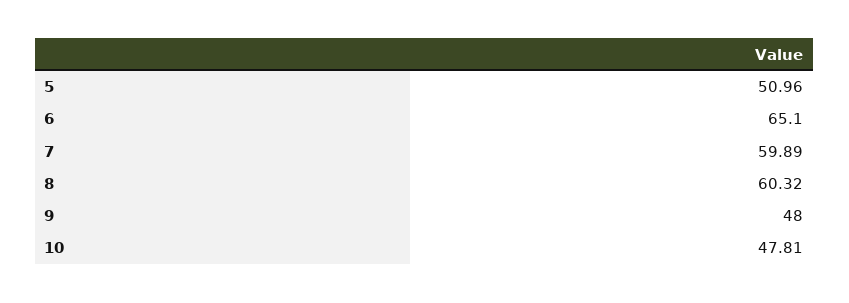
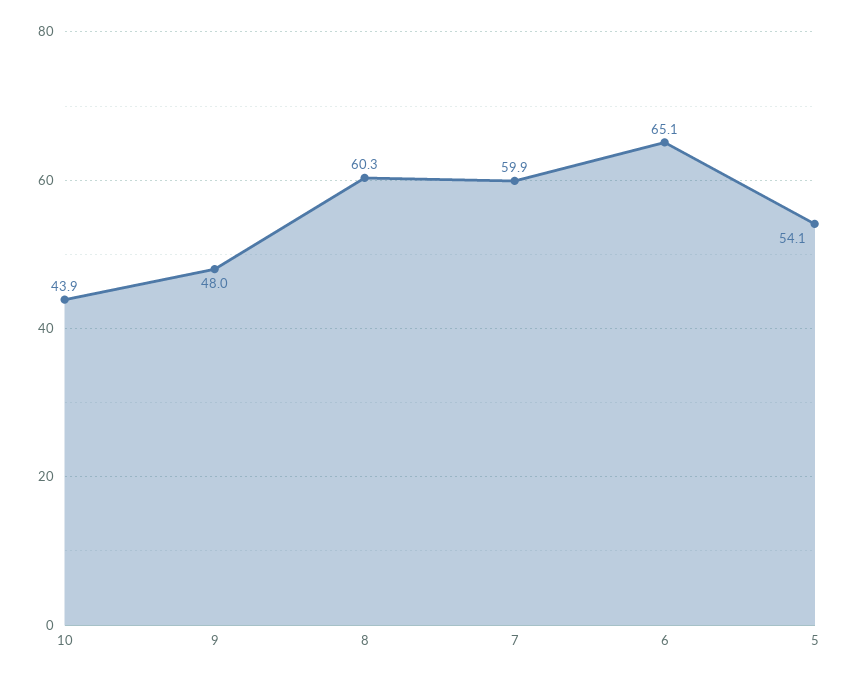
5: 50.96 -> 54.1
10: 47.81 -> 43.9

